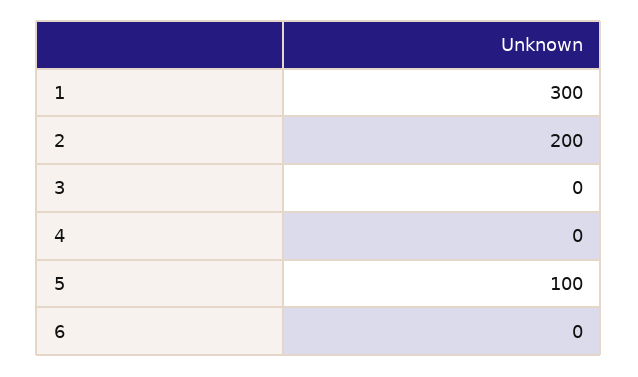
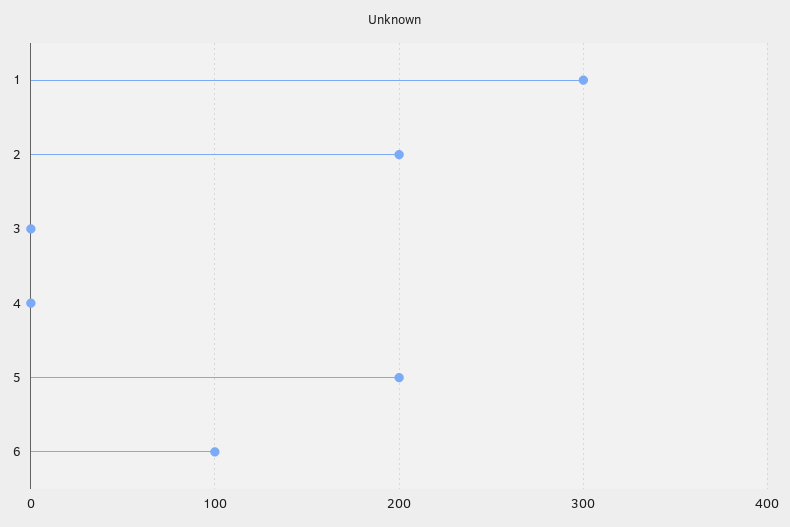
5: 100 -> 200
6: 0 -> 100

